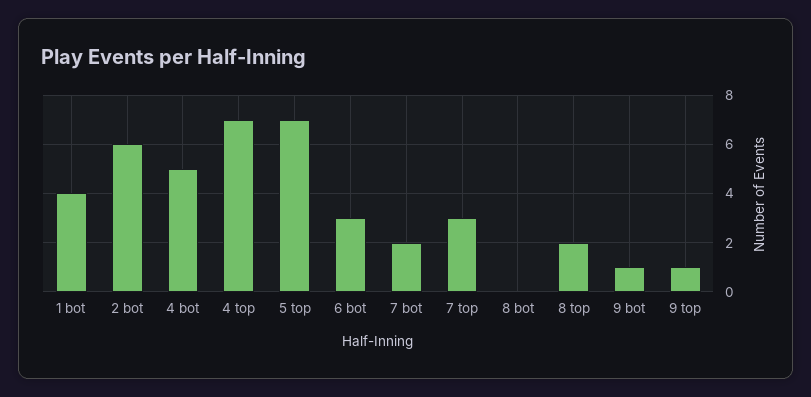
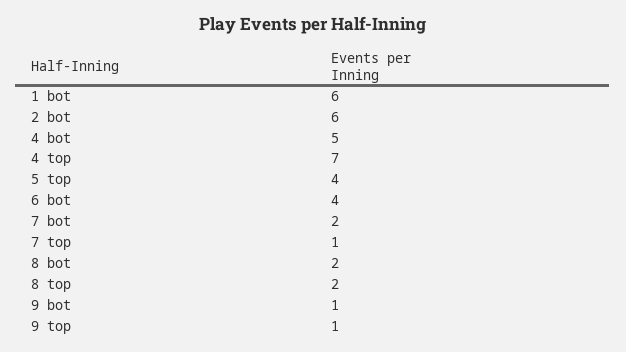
1 bot: 4 -> 6
5 top: 7 -> 4
6 bot: 3 -> 4
7 top: 3 -> 1
8 bot: 0 -> 2

